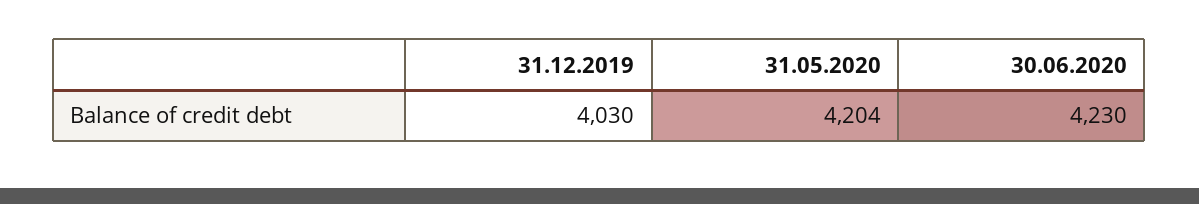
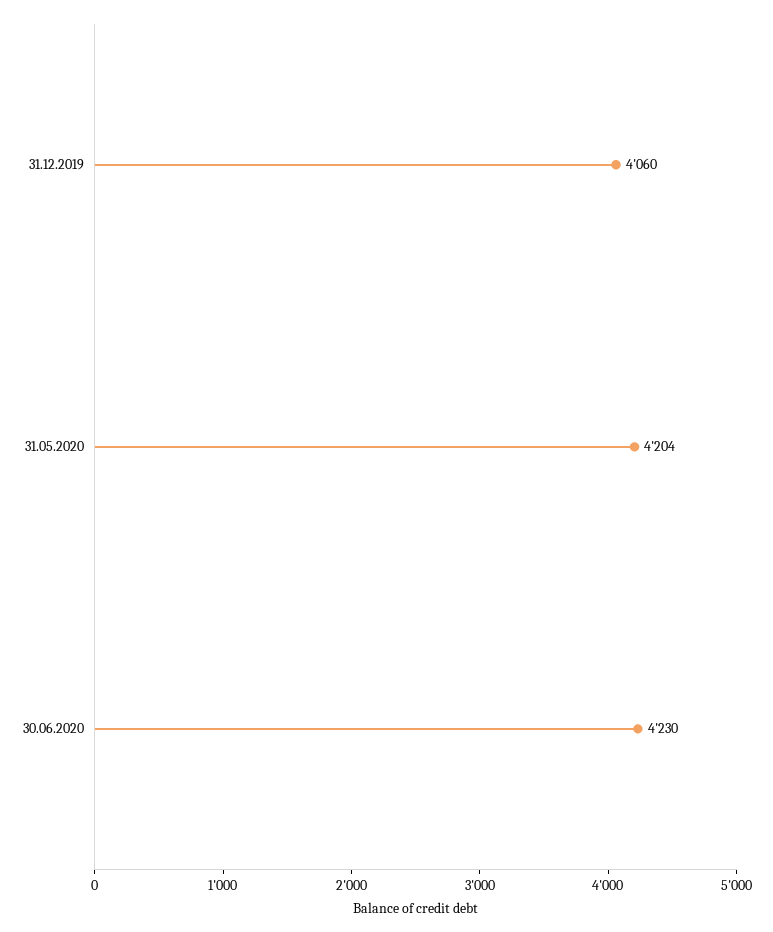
31.12.2019: 4030 -> 4060

